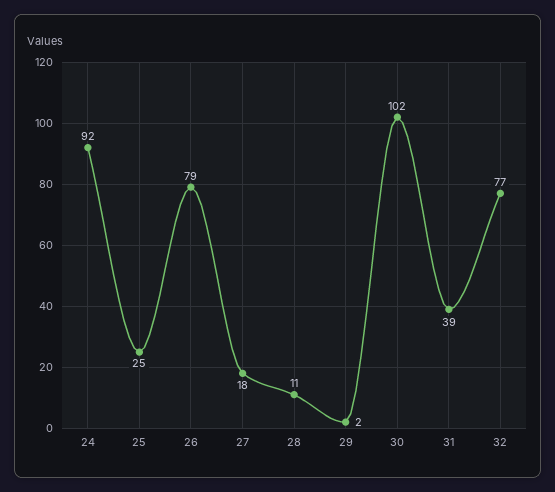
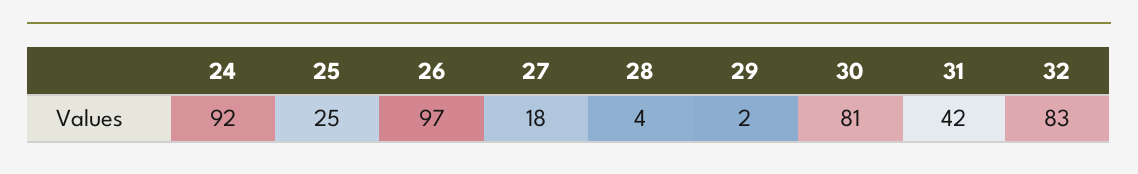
26: 79 -> 97
28: 11 -> 4
30: 102 -> 81
31: 39 -> 42
32: 77 -> 83

